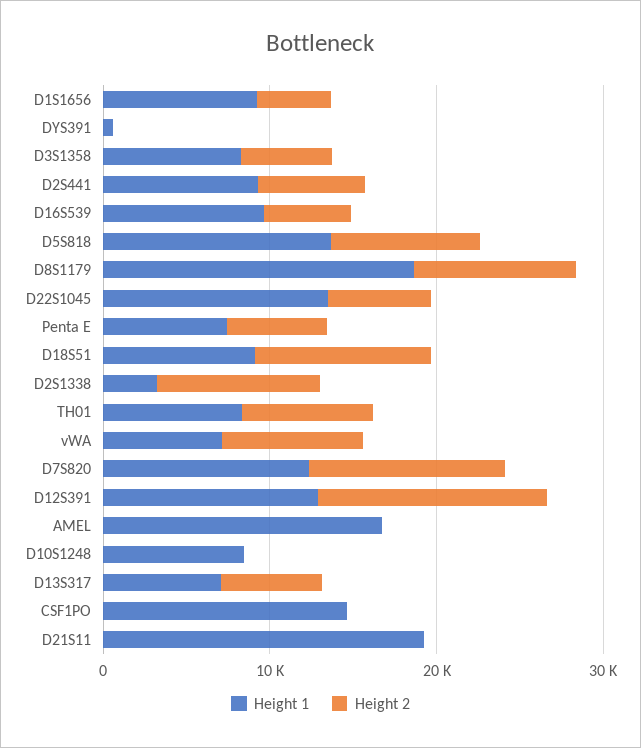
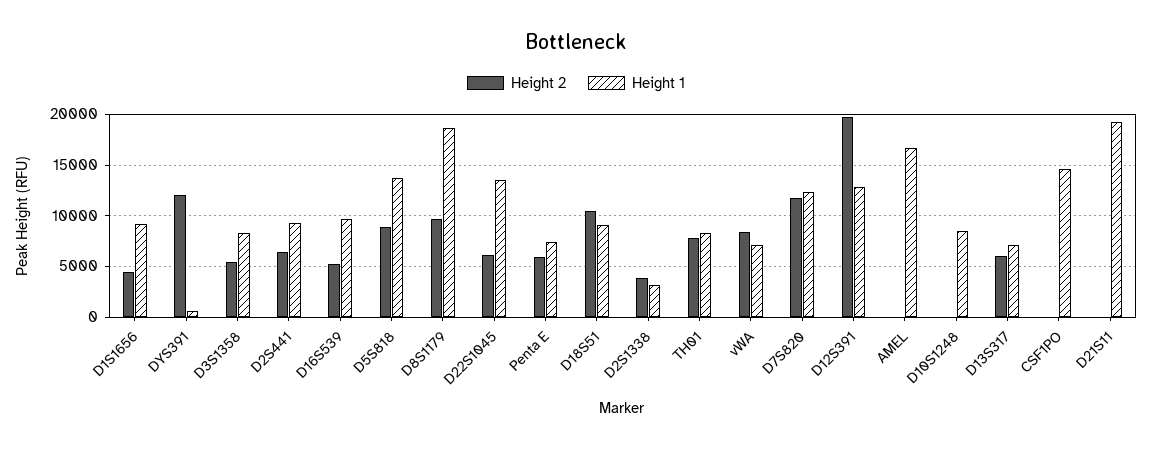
Height 2, DYS391: 0 -> 12000
Height 2, D2S1338: 10000 -> 4000
Height 2, D12S391: 14000 -> 20000

